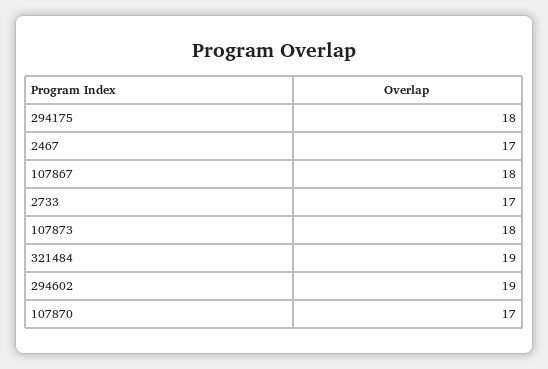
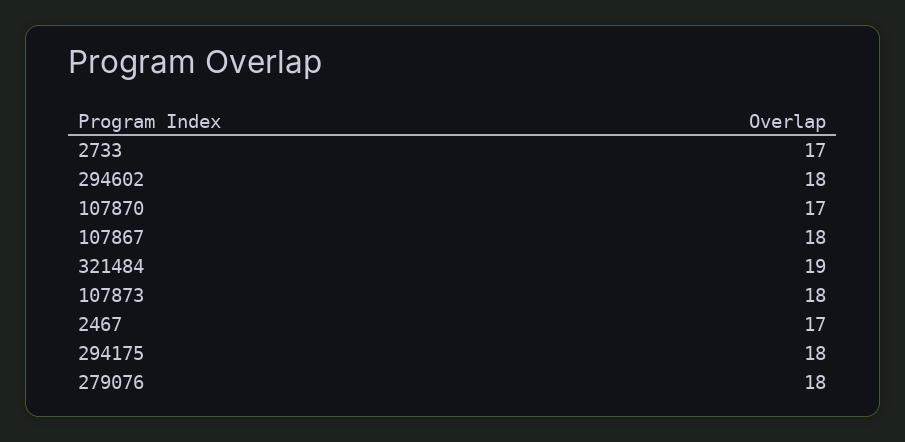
294602: 19 -> 18
279076: none -> 18

